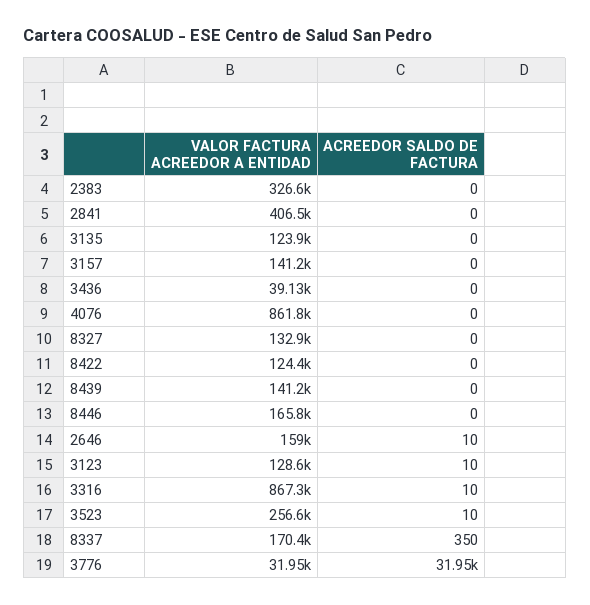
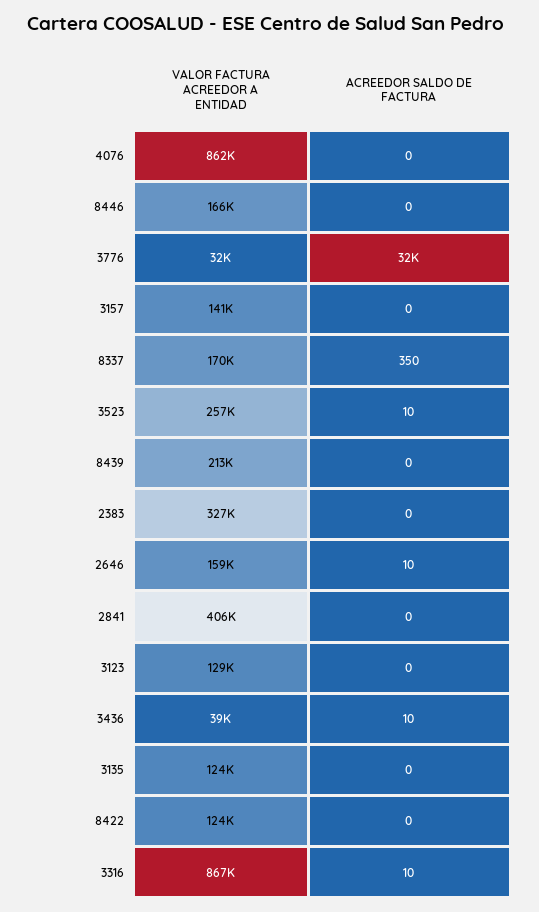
ACREEDOR SALDO DE FACTURA, 3436: 0 -> 10
VALOR FACTURA ACREEDOR A ENTIDAD, 8327: 132900 -> none
ACREEDOR SALDO DE FACTURA, 8327: 0 -> none
VALOR FACTURA ACREEDOR A ENTIDAD, 8439: 141200 -> 213000
ACREEDOR SALDO DE FACTURA, 3123: 10 -> 0

